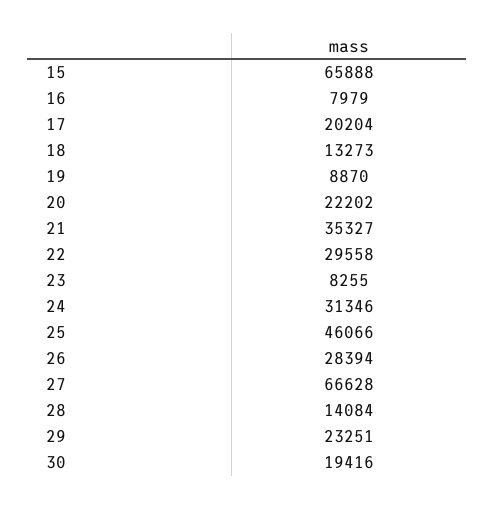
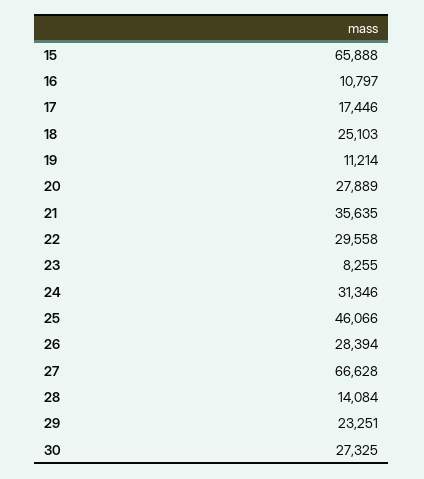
16: 7979 -> 10797
17: 20204 -> 17446
18: 13273 -> 25103
19: 8870 -> 11214
20: 22202 -> 27889
21: 35327 -> 35635
30: 19416 -> 27325

